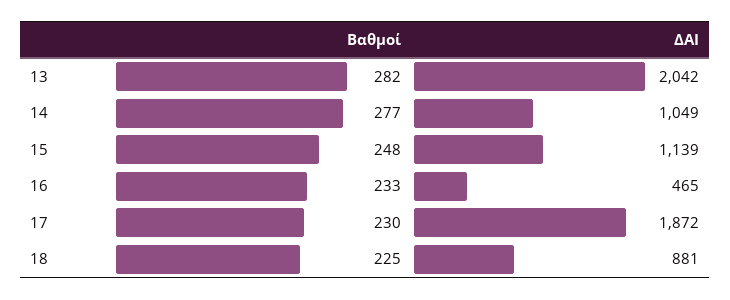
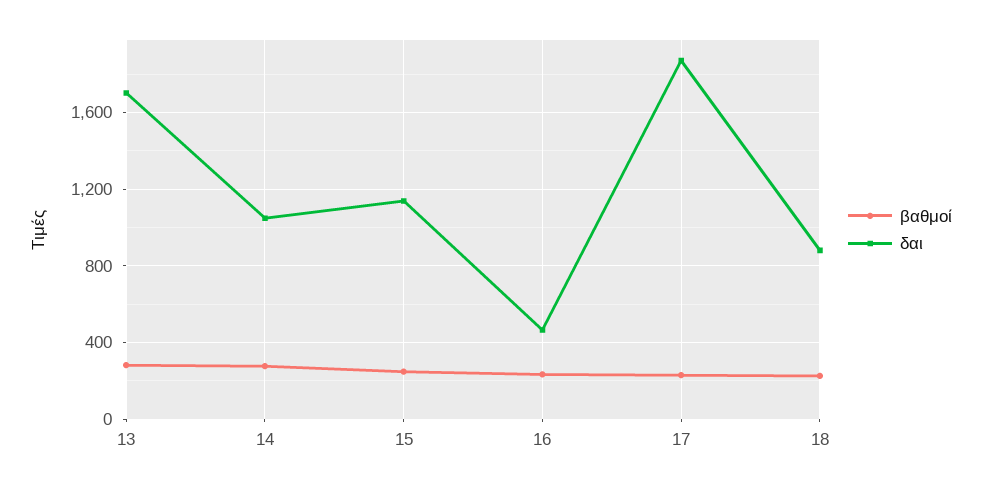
ΔΑΙ, 13: 2042 -> 1700

